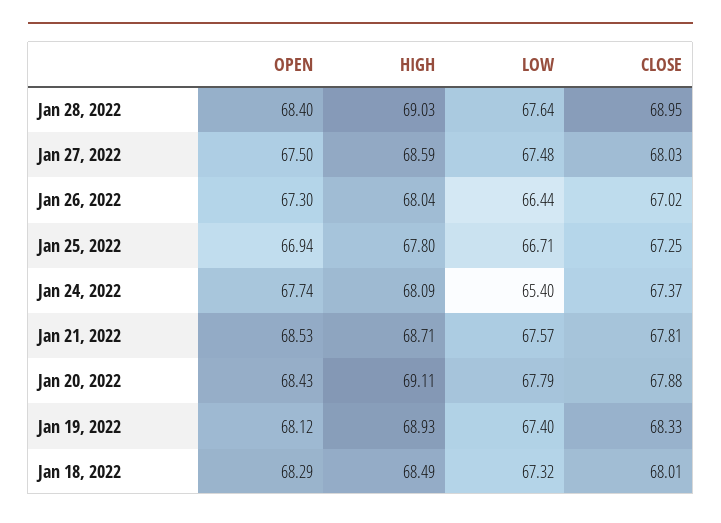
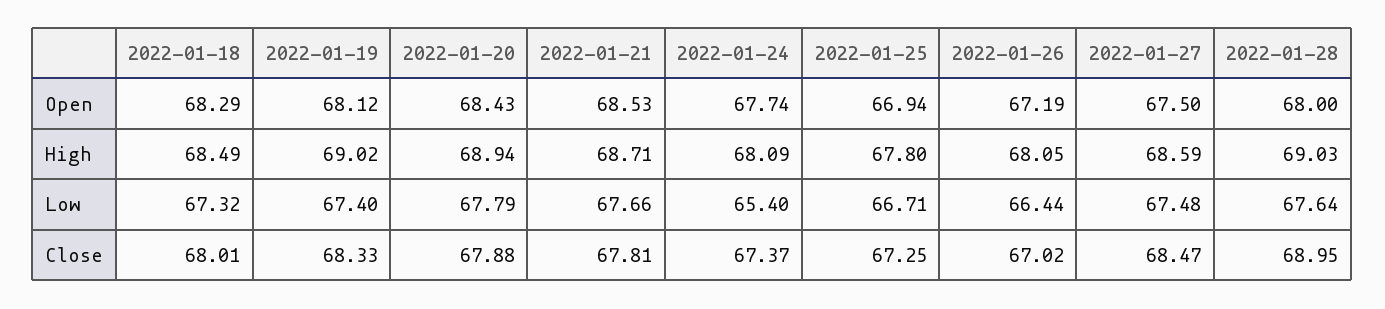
OPEN, Jan 28, 2022: 68.4 -> 68
CLOSE, Jan 27, 2022: 68.03 -> 68.47
OPEN, Jan 26, 2022: 67.3 -> 67.19
HIGH, Jan 26, 2022: 68.04 -> 68.05
LOW, Jan 21, 2022: 67.57 -> 67.66
HIGH, Jan 20, 2022: 69.11 -> 68.94
HIGH, Jan 19, 2022: 68.93 -> 69.02

